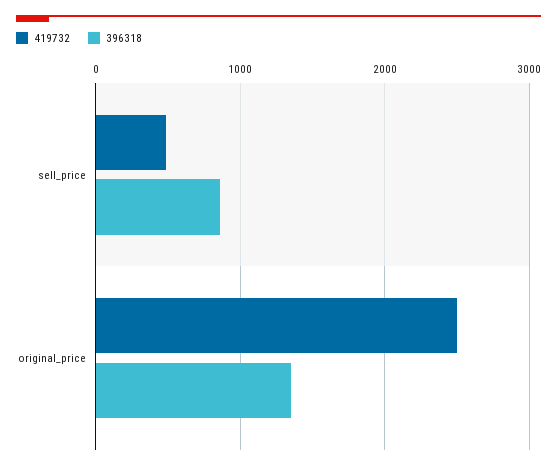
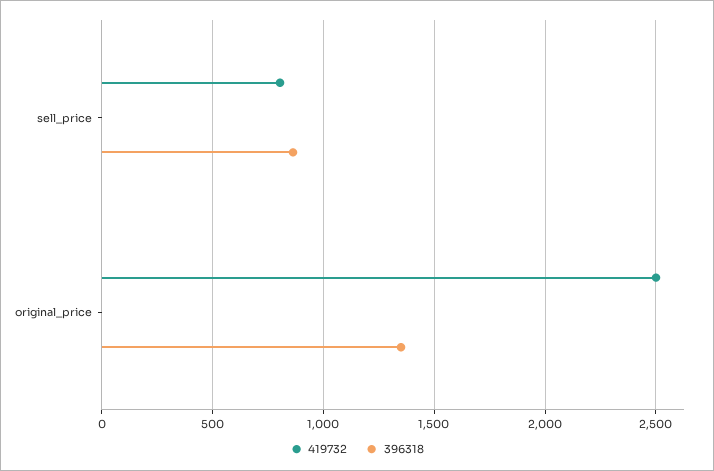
419732, sell_price: 500 -> 800

